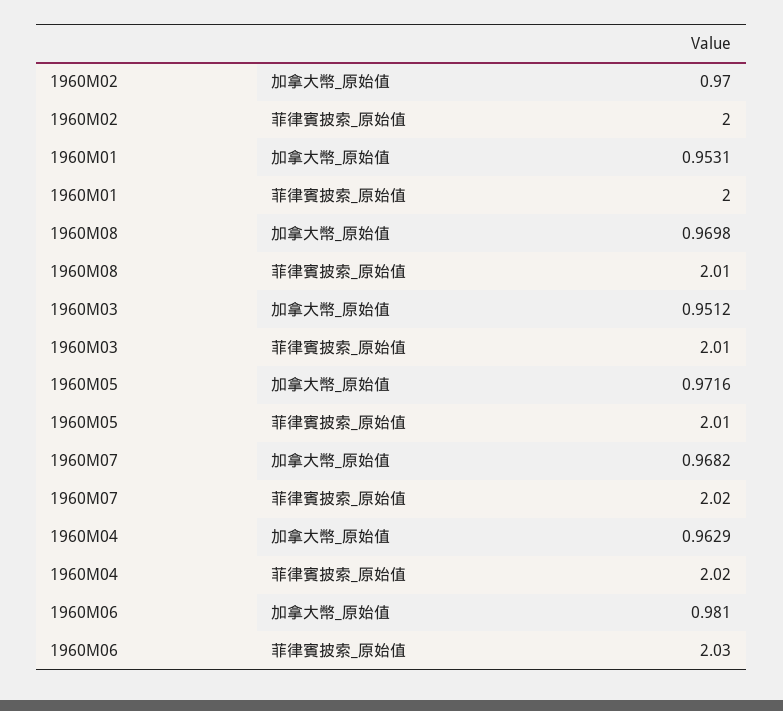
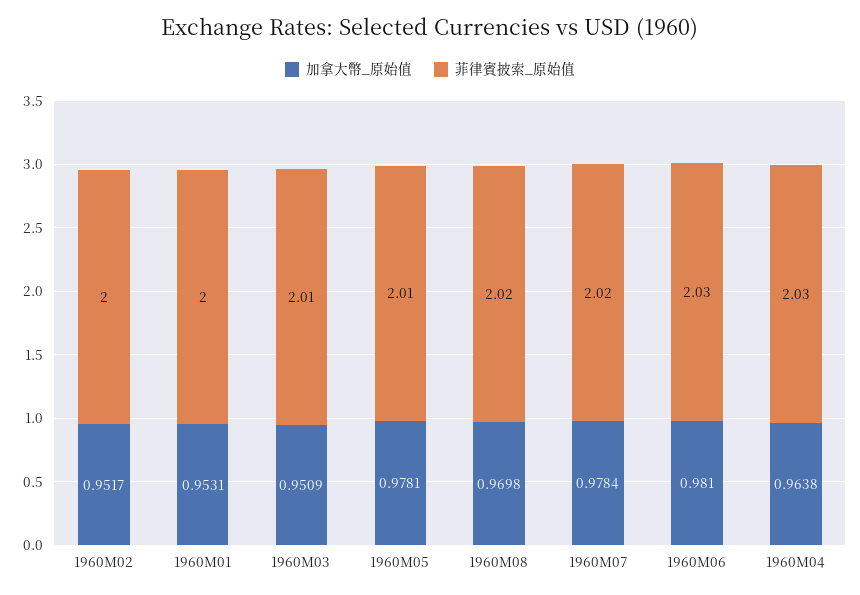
加拿大幣_原始值, 1960M02: 0.97 -> 0.9517
菲律賓披索_原始值, 1960M08: 2.01 -> 2.02
加拿大幣_原始值, 1960M03: 0.9512 -> 0.9509
加拿大幣_原始值, 1960M05: 0.9716 -> 0.9781
加拿大幣_原始值, 1960M07: 0.9682 -> 0.9784
加拿大幣_原始值, 1960M04: 0.9629 -> 0.9638
菲律賓披索_原始值, 1960M04: 2.02 -> 2.03

